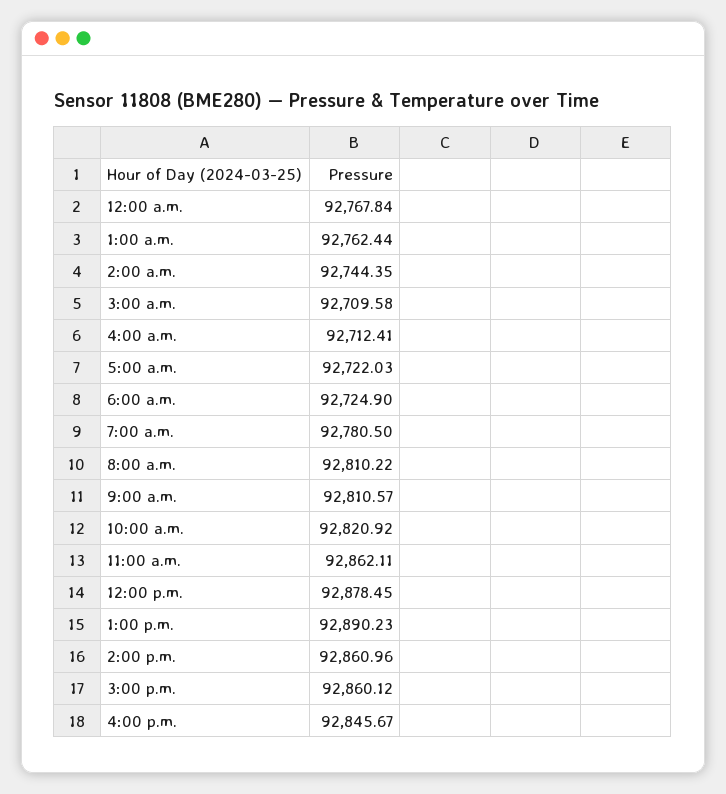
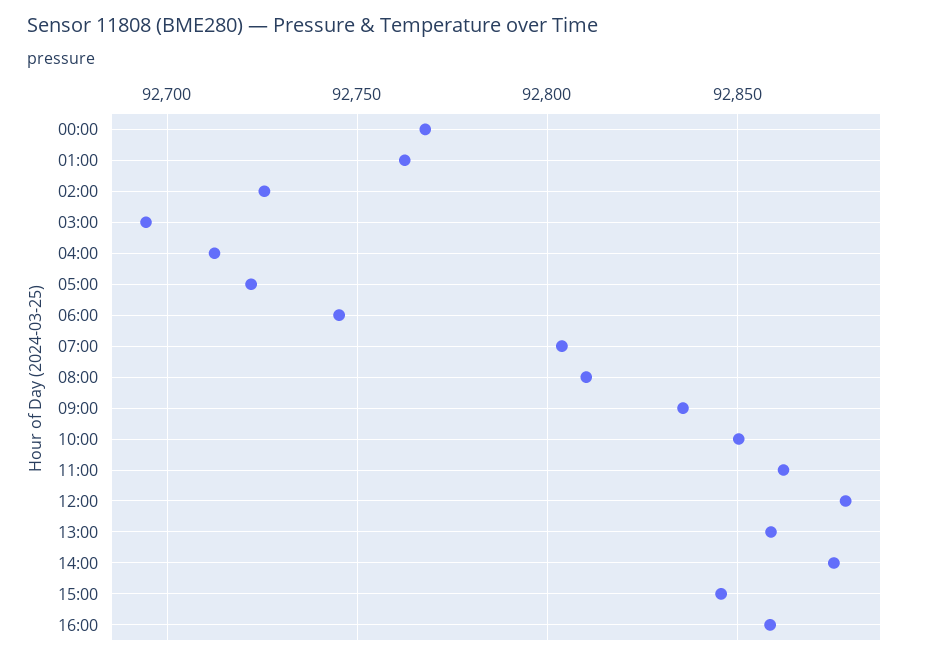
2:00 a.m.: 92744.35 -> 92725
3:00 a.m.: 92709.58 -> 92695
6:00 a.m.: 92724.9 -> 92745
7:00 a.m.: 92780.5 -> 92805
9:00 a.m.: 92810.57 -> 92835
10:00 a.m.: 92820.92 -> 92850
1:00 p.m.: 92890.23 -> 92860
2:00 p.m.: 92860.96 -> 92875
3:00 p.m.: 92860.12 -> 92845
4:00 p.m.: 92845.67 -> 92860

